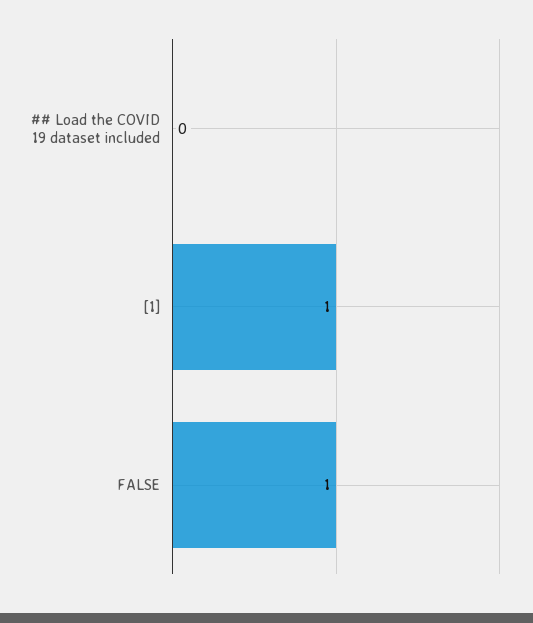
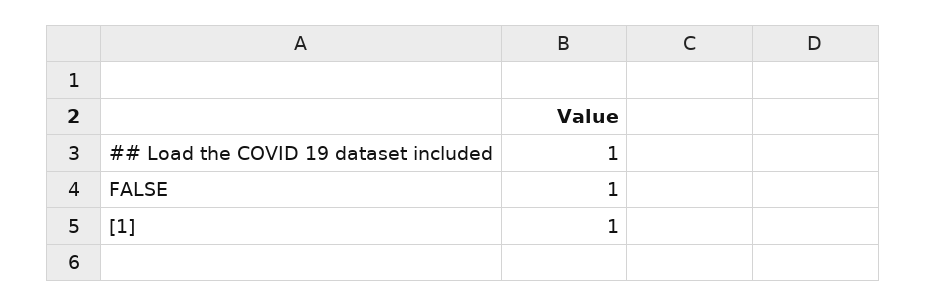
## Load the COVID 19 dataset included: 0 -> 1

